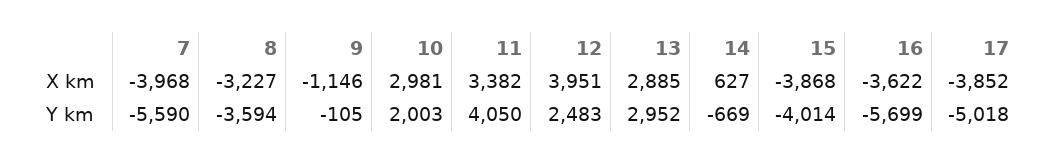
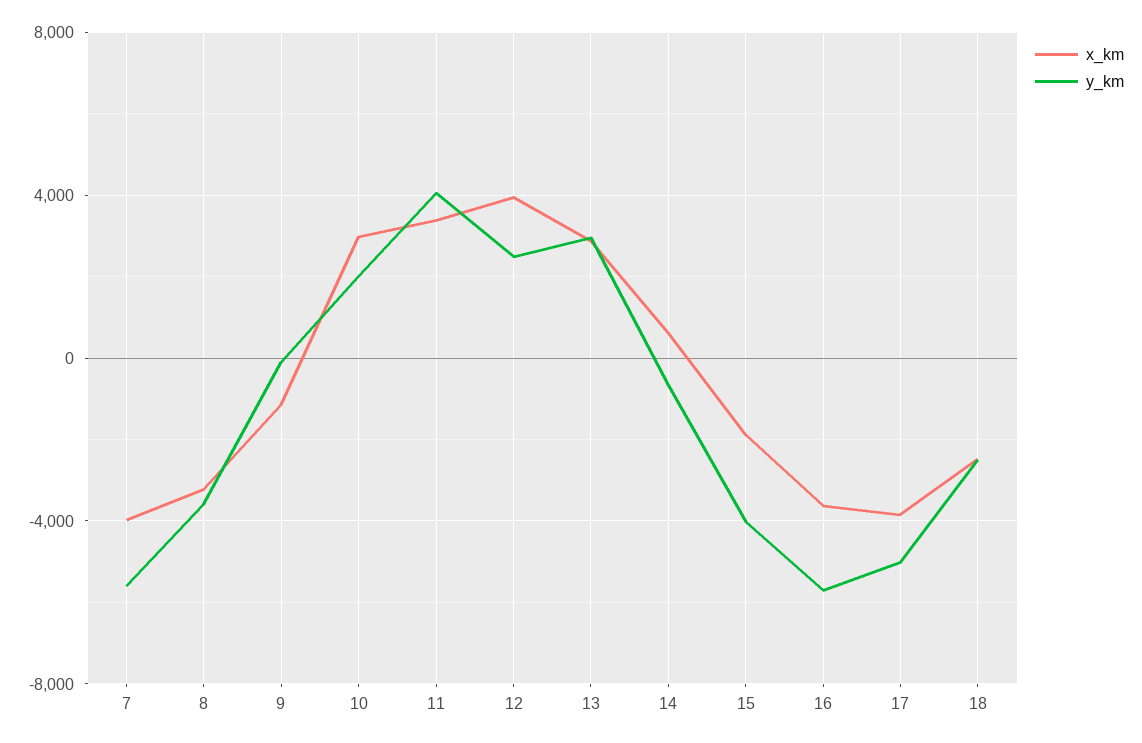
X km, 15: -3868 -> -2000
X km, 18: none -> -2500
Y km, 18: none -> -2500

